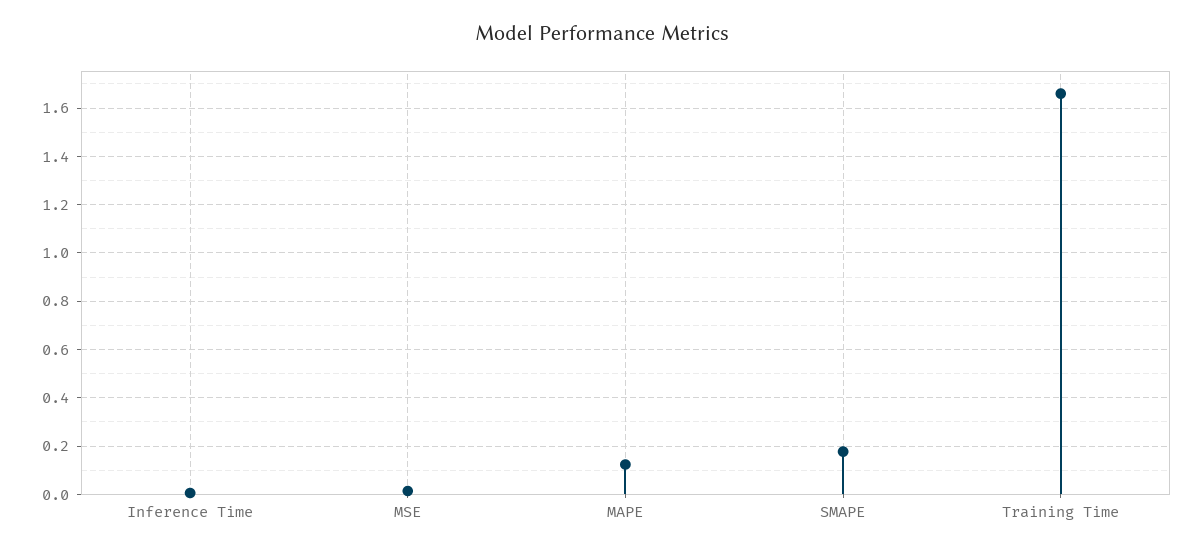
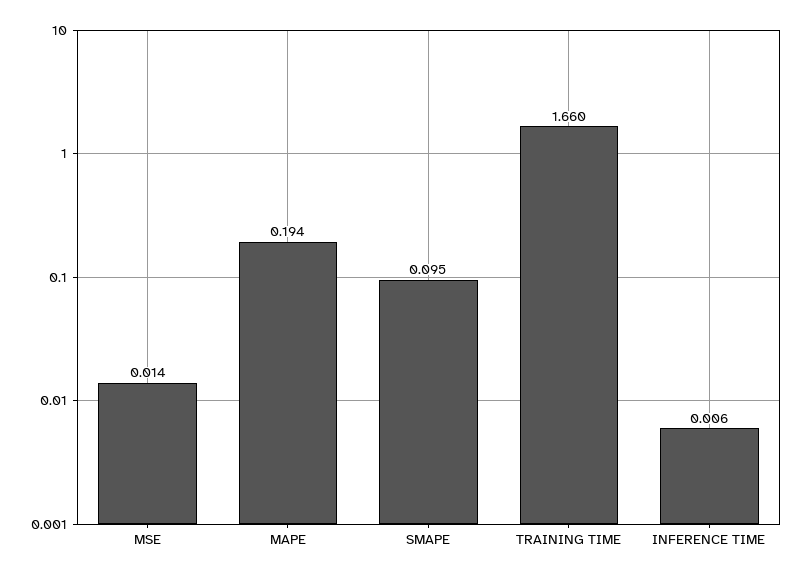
MAPE: 0.125 -> 0.194
SMAPE: 0.175 -> 0.095

